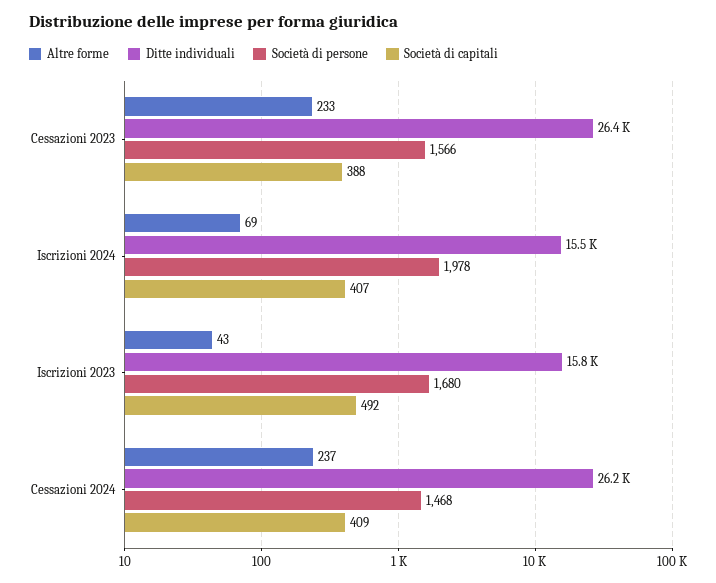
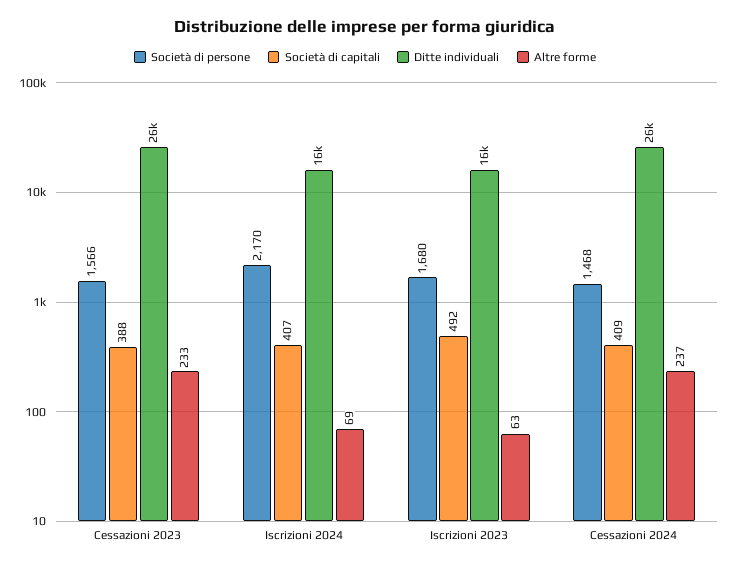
Società di persone, Iscrizioni 2024: 1978 -> 2170
Altre forme, Iscrizioni 2023: 43 -> 63

